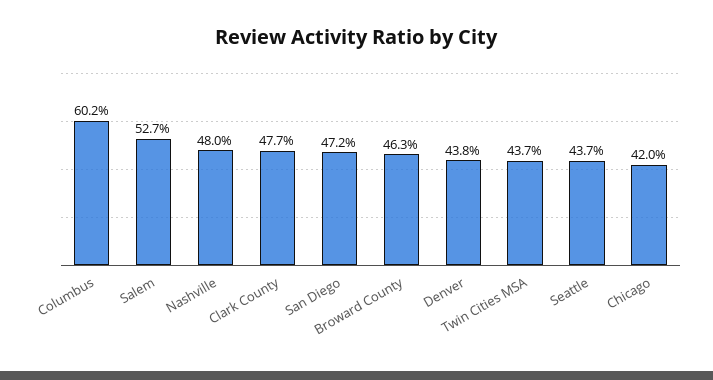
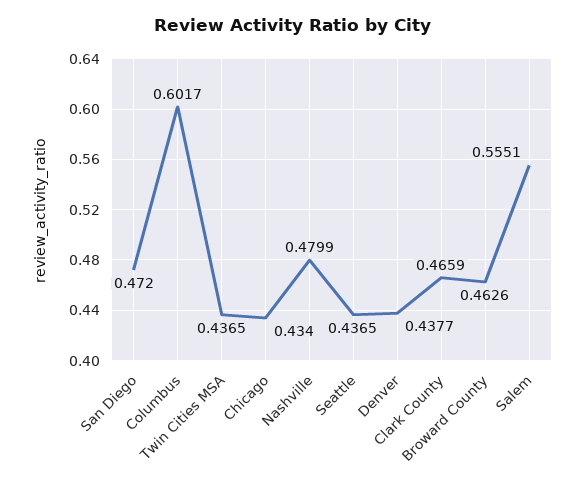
Salem: 0.527 -> 0.5551
Clark County: 0.477 -> 0.4659
Chicago: 0.42 -> 0.434

